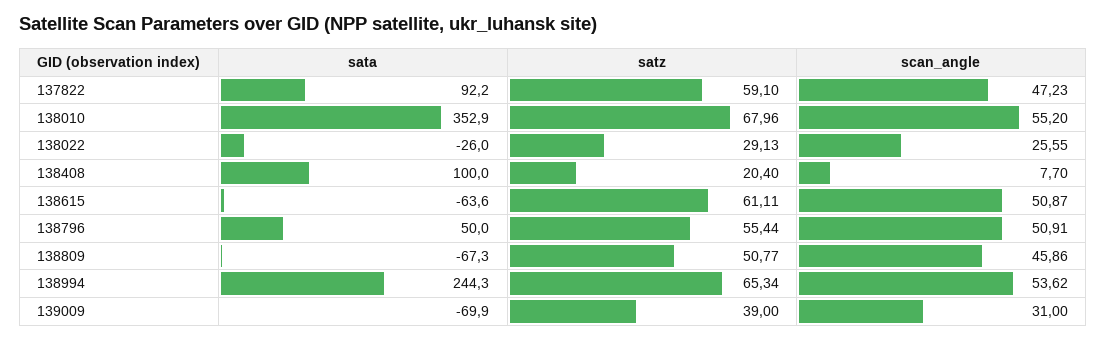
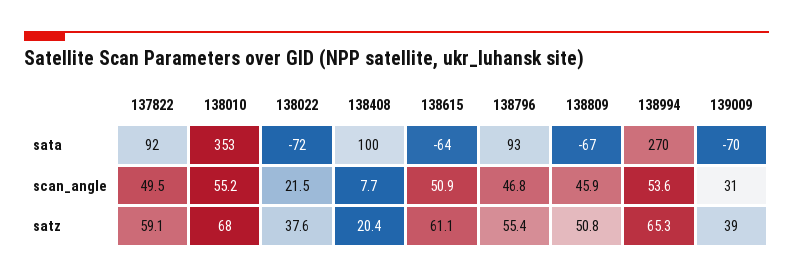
scan_angle, 137822: 47.23 -> 49.5
sata, 138022: -26 -> -72
satz, 138022: 29.13 -> 37.6
scan_angle, 138022: 25.55 -> 21.5
sata, 138796: 50 -> 93
scan_angle, 138796: 50.91 -> 46.8
sata, 138994: 244.3 -> 270

